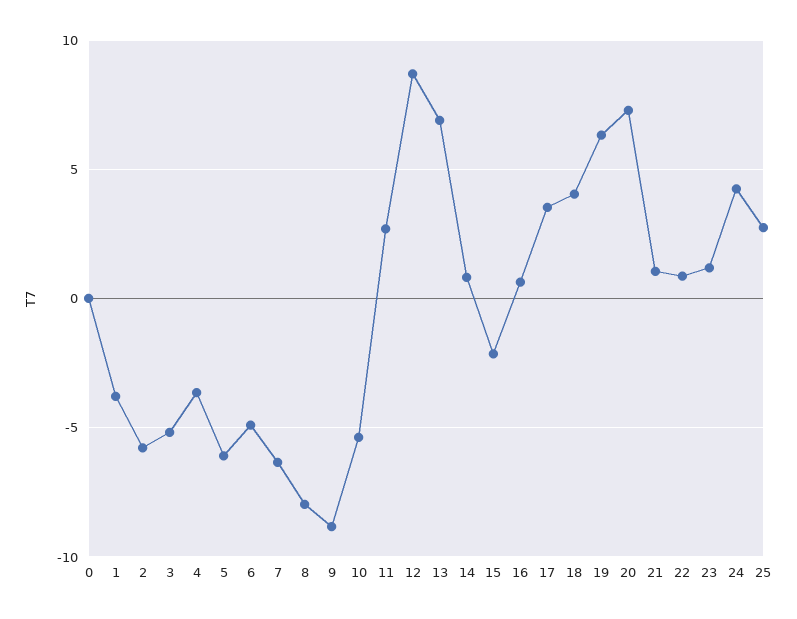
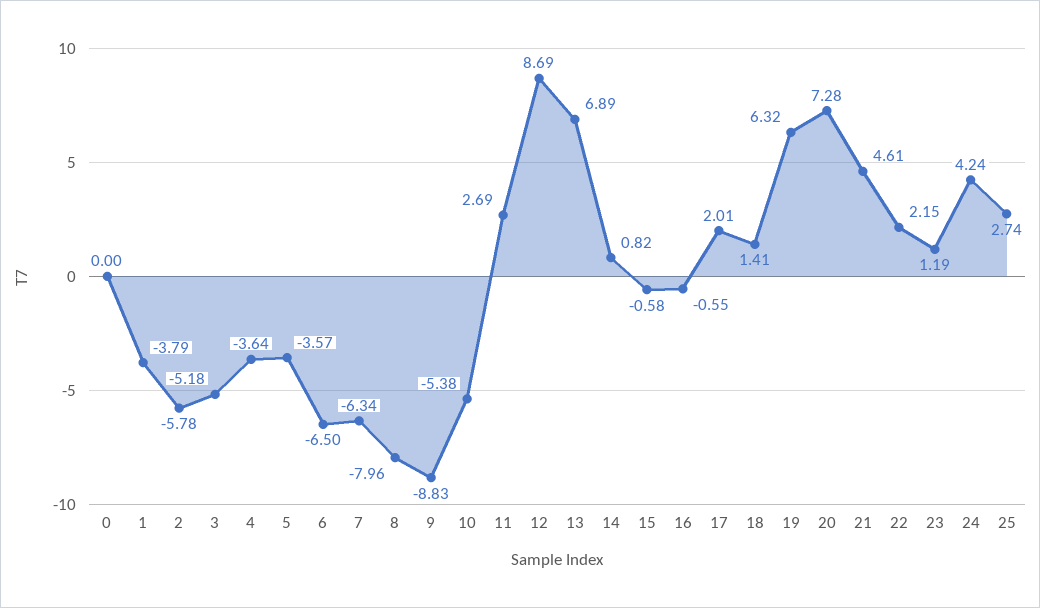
5: -6 -> -3.57
6: -5 -> -6.5
15: -2 -> -0.58
16: 0.5 -> -0.55
17: 3.5 -> 2.01
18: 4 -> 1.41
21: 1 -> 4.61
22: 1 -> 2.15

